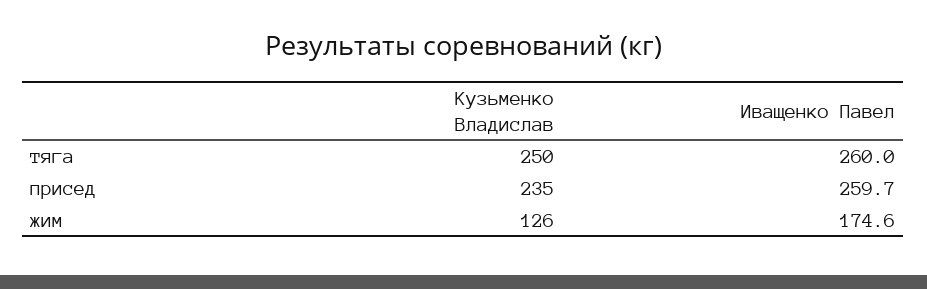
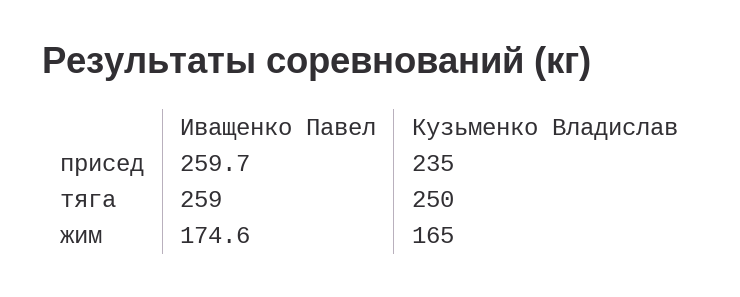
Иващенко Павел, тяга: 260 -> 259
Кузьменко Владислав, жим: 126 -> 165

